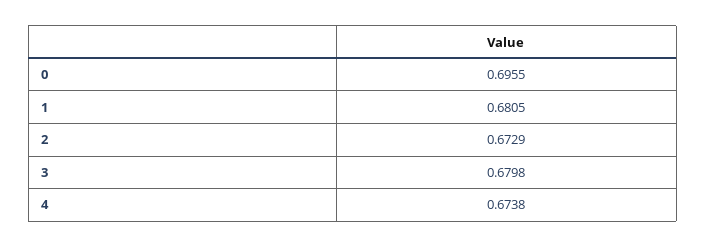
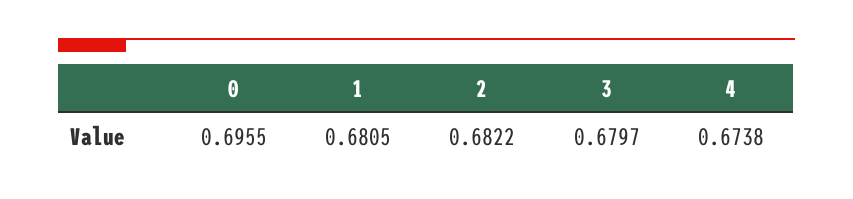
2: 0.6729 -> 0.6822
3: 0.6798 -> 0.6797

